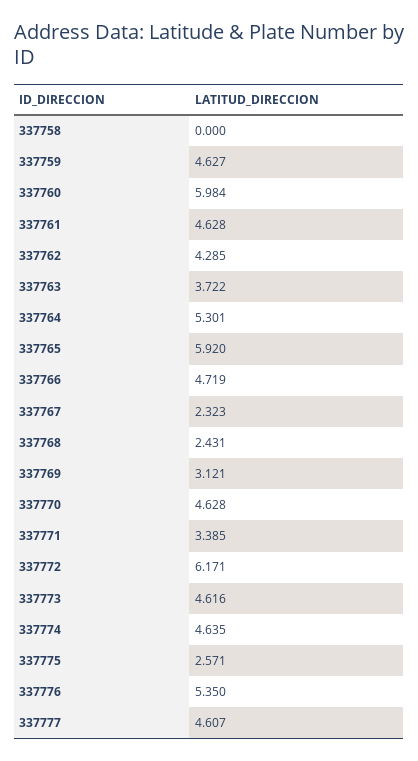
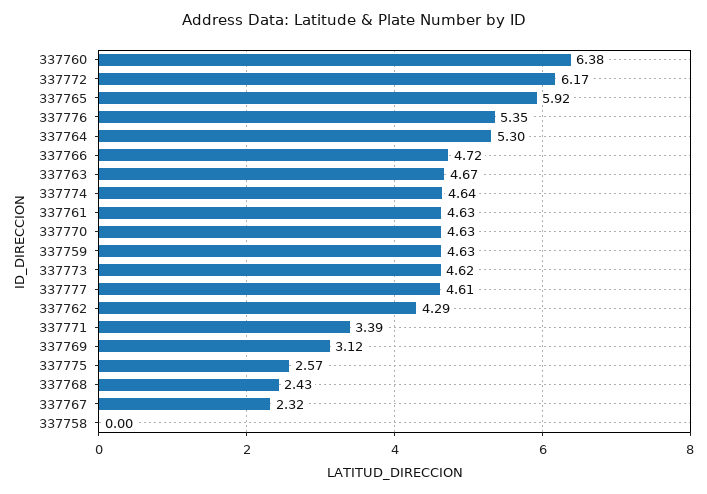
337760: 5.984 -> 6.38
337763: 3.722 -> 4.67

